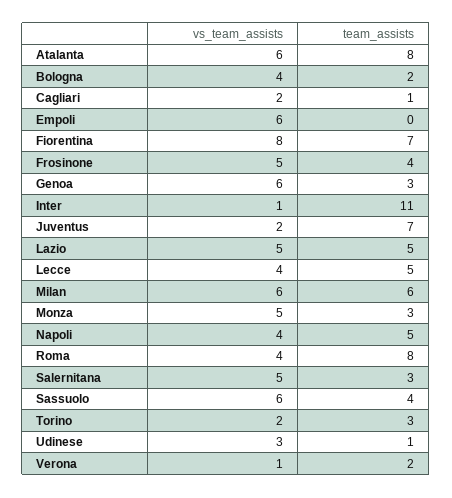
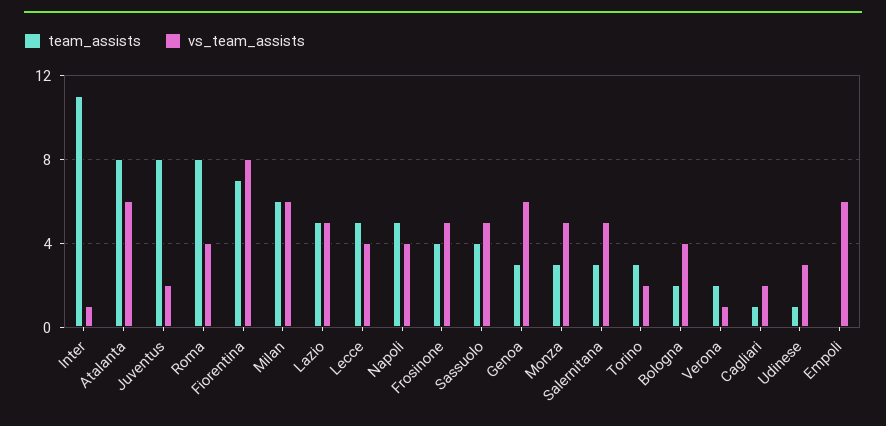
team_assists, Juventus: 7 -> 8
vs_team_assists, Sassuolo: 6 -> 5

